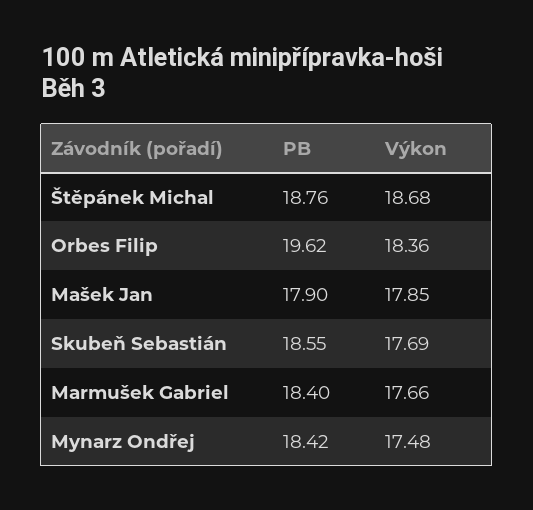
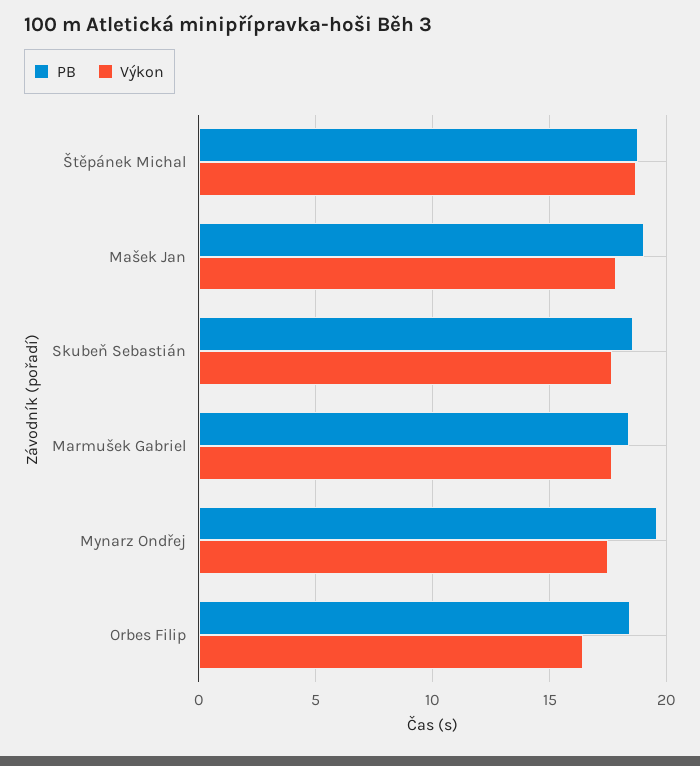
PB, Orbes Filip: 19.62 -> 18.5
Výkon, Orbes Filip: 18.36 -> 16.5
PB, Mašek Jan: 17.9 -> 19
PB, Mynarz Ondřej: 18.42 -> 19.5

